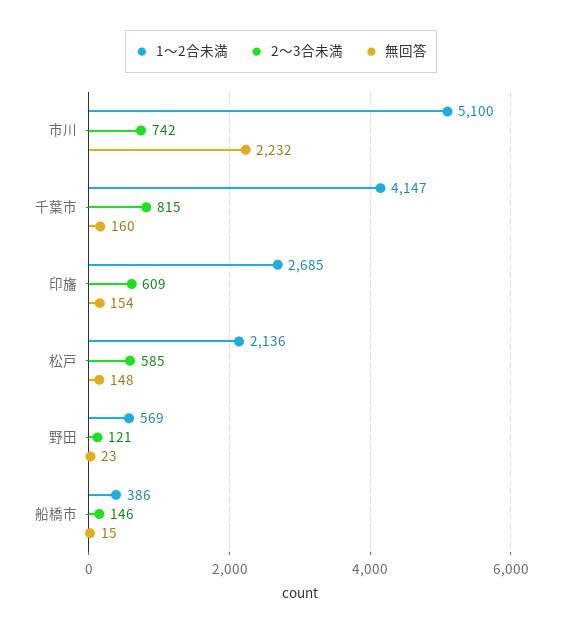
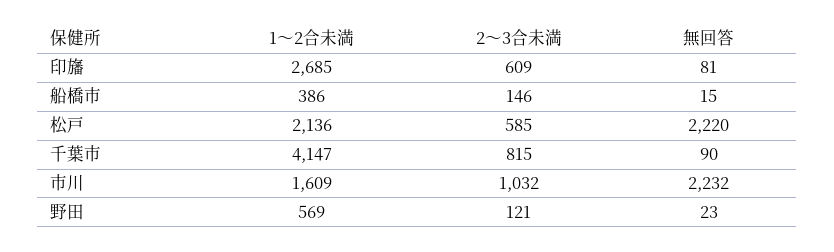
1～2合未満, 市川: 5100 -> 1609
2～3合未満, 市川: 742 -> 1032
無回答, 千葉市: 160 -> 90
無回答, 印旛: 154 -> 81
無回答, 松戸: 148 -> 2220

